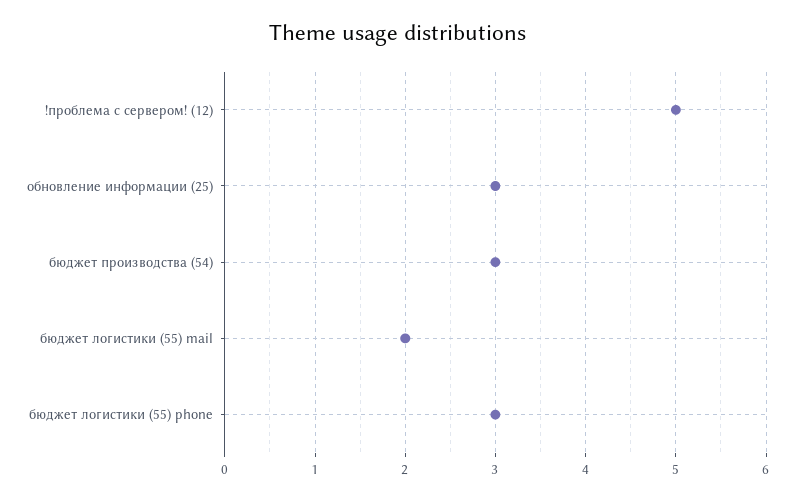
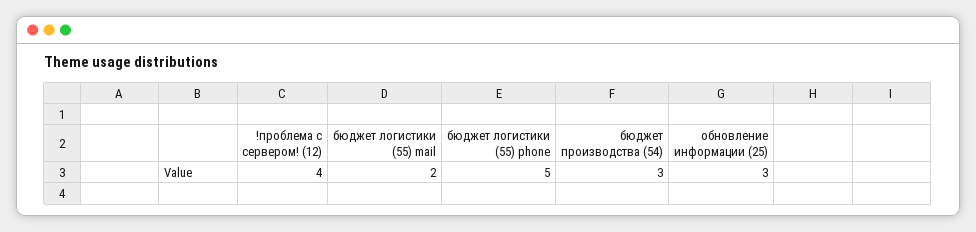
!проблема с сервером! (12): 5 -> 4
бюджет логистики (55) phone: 3 -> 5

